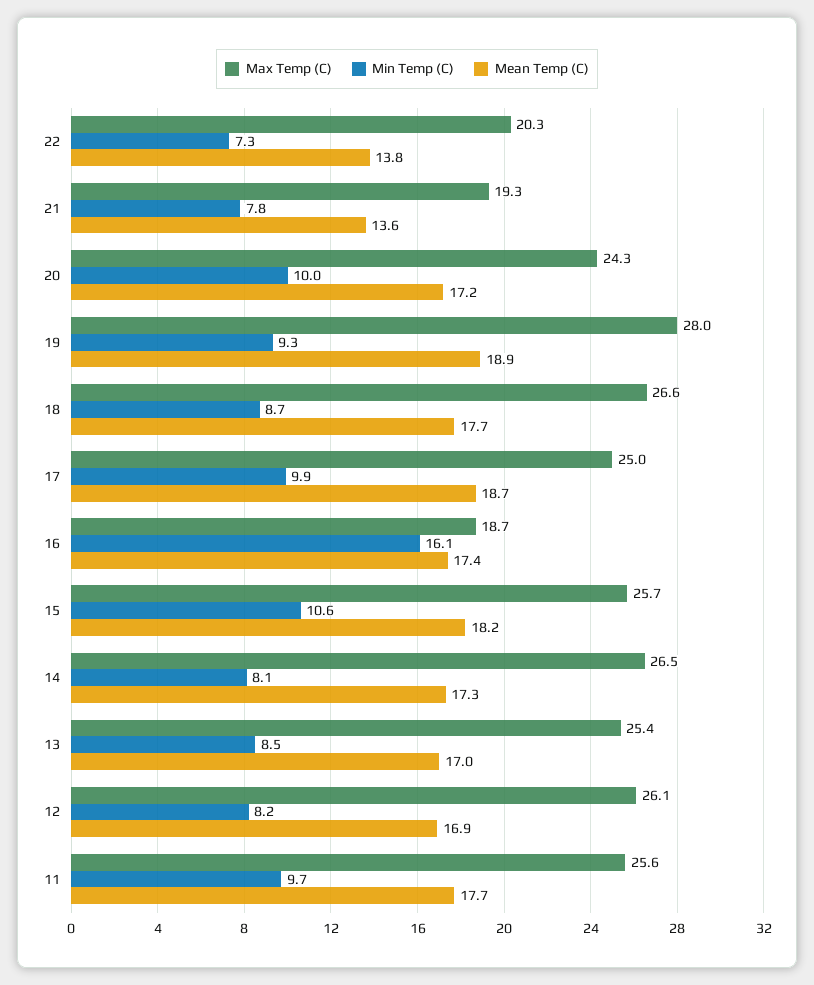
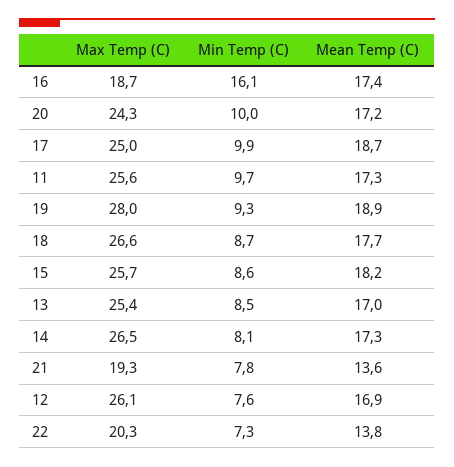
Min Temp (C), 15: 10.6 -> 8.6
Min Temp (C), 12: 8.2 -> 7.6
Mean Temp (C), 11: 17.7 -> 17.3

